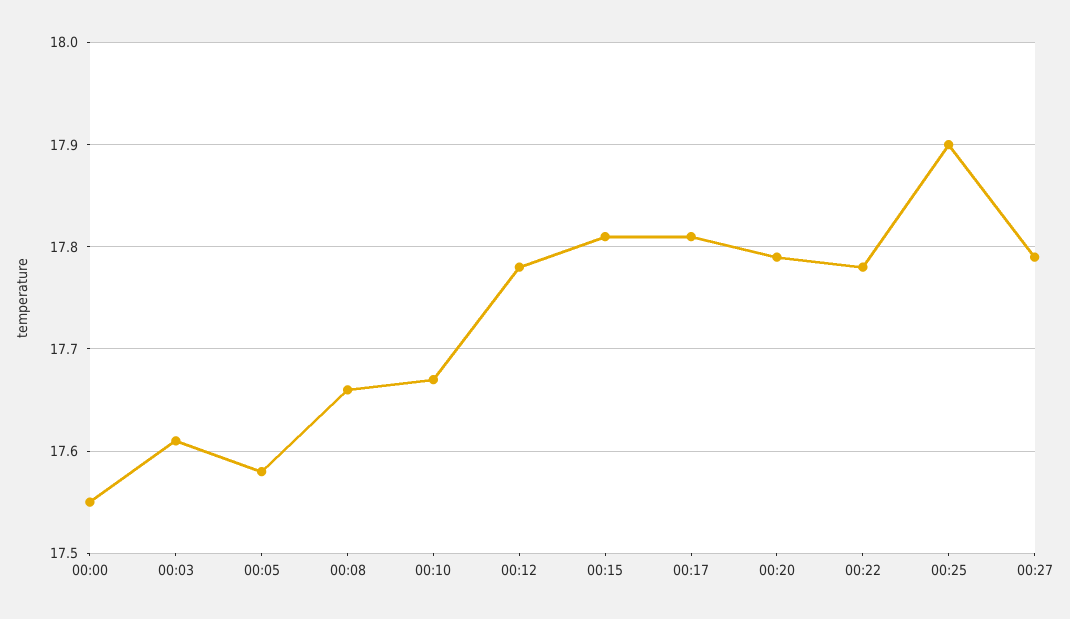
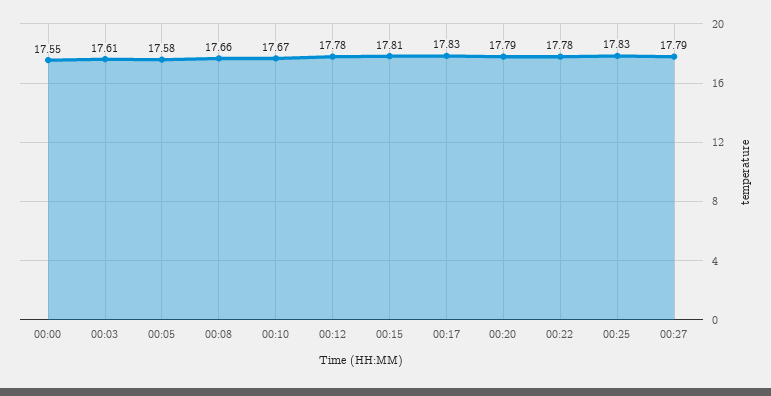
00:17: 17.81 -> 17.83
00:25: 17.9 -> 17.83

